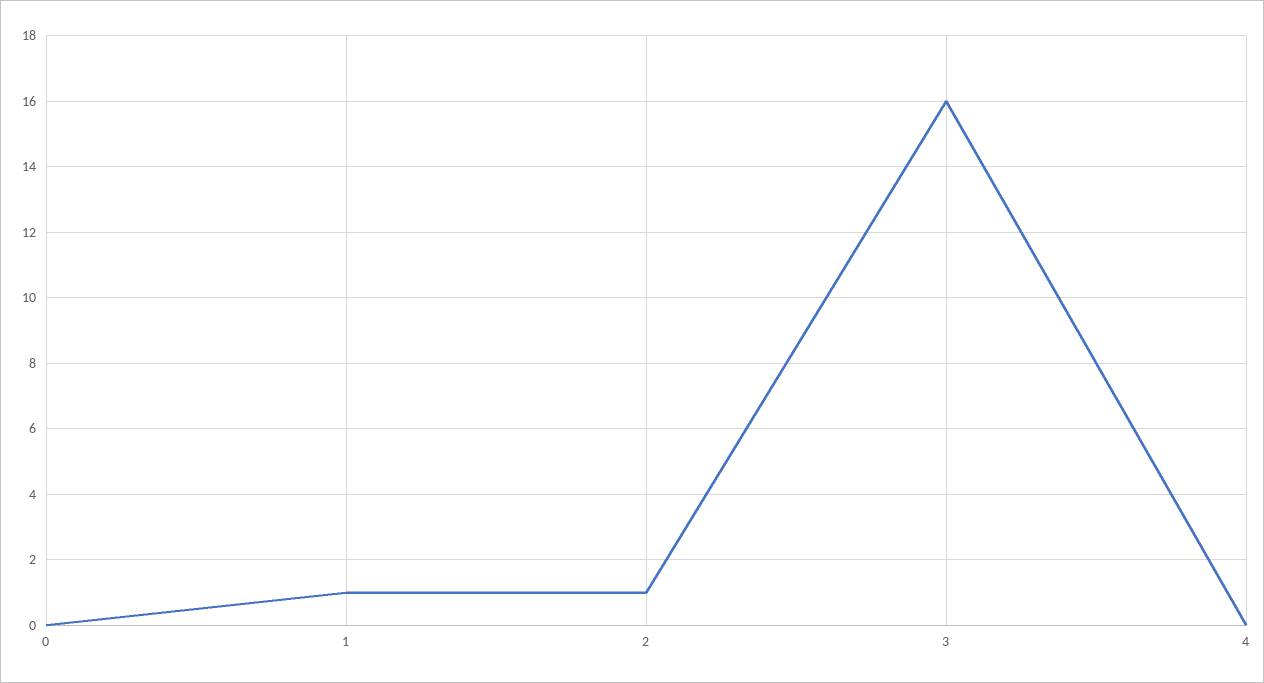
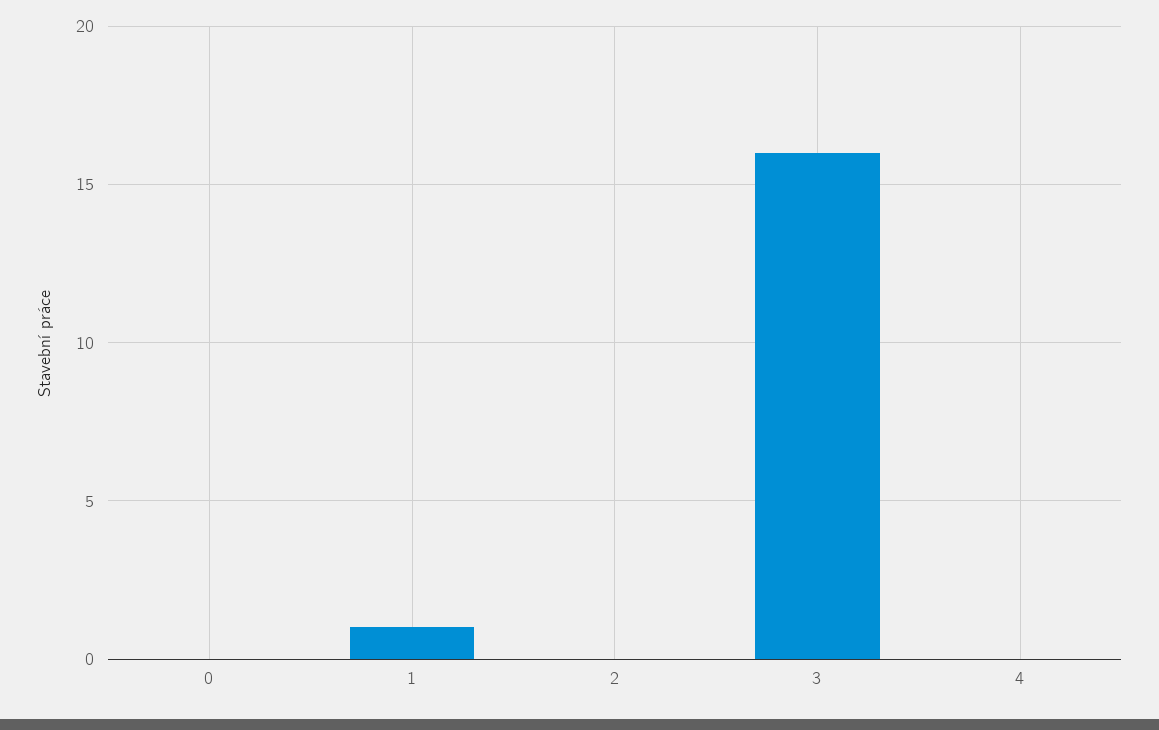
2: 1 -> 0

